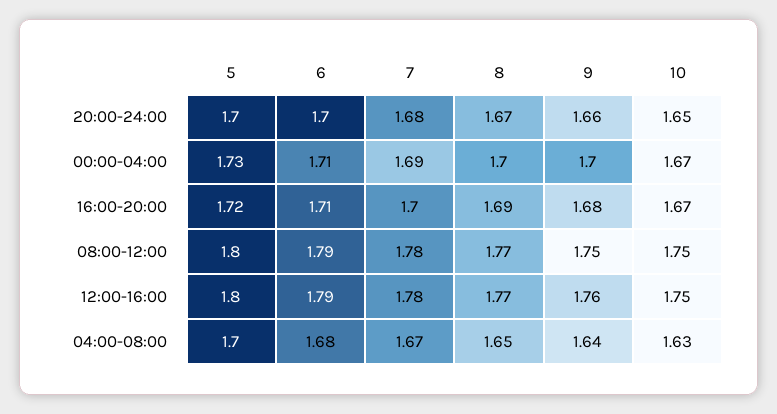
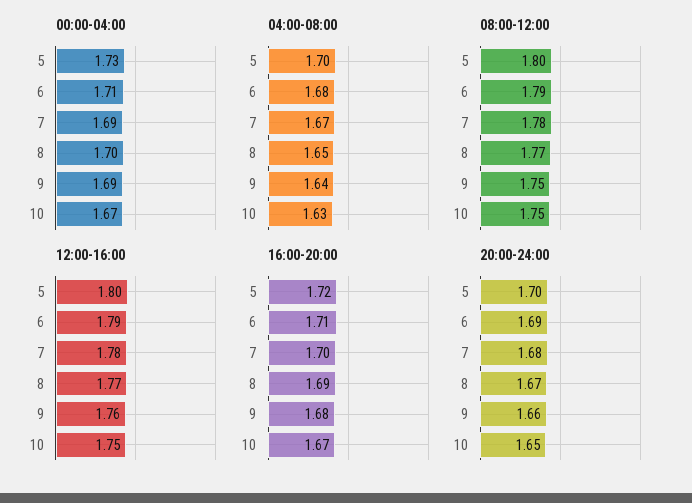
20:00-24:00, 6: 1.7 -> 1.69
00:00-04:00, 9: 1.7 -> 1.69

